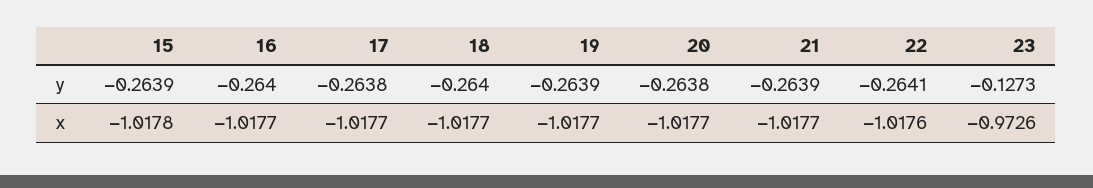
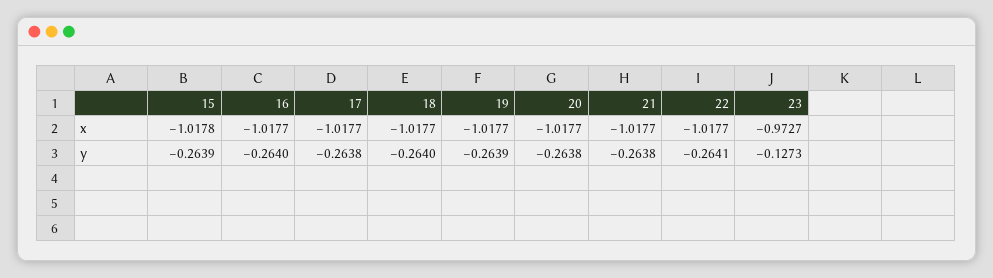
21, y: -0.2639 -> -0.2638
22, x: -1.0176 -> -1.0177
23, x: -0.9726 -> -0.9727

